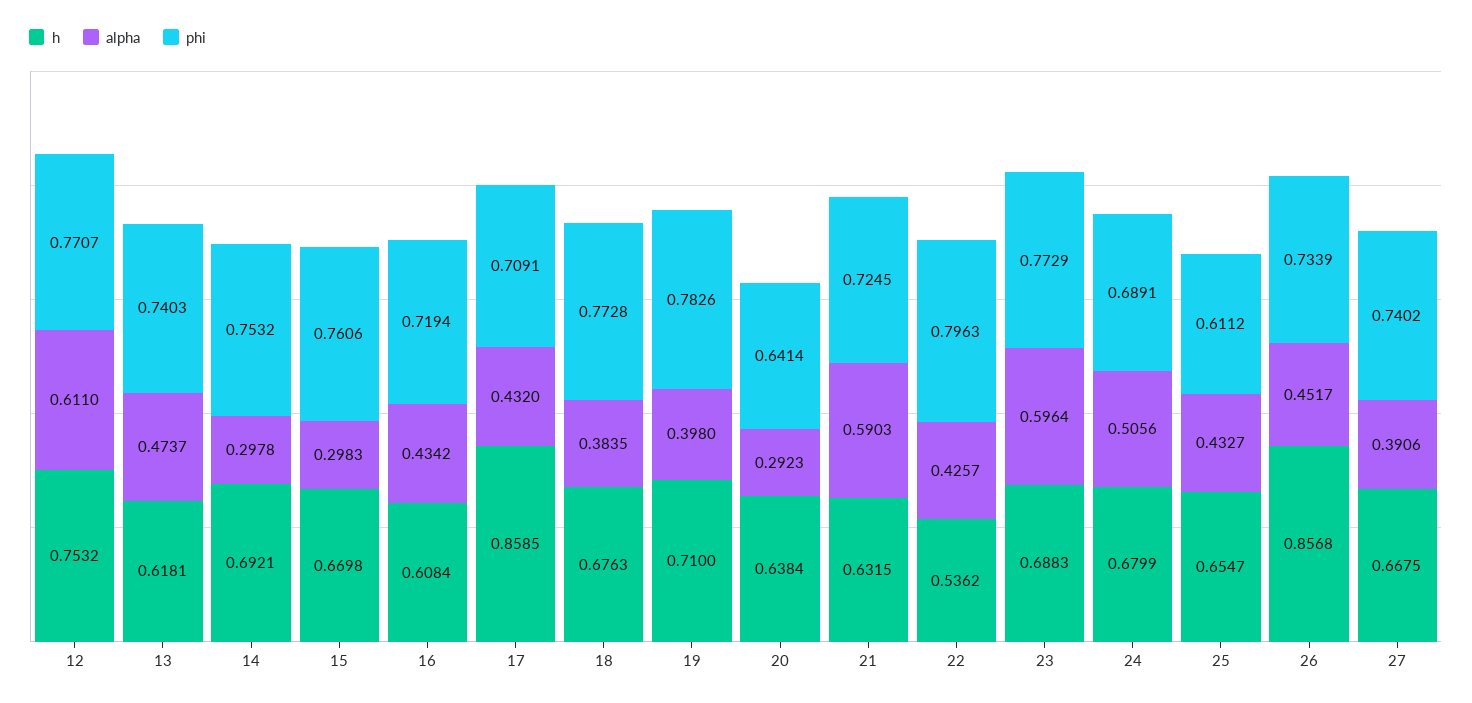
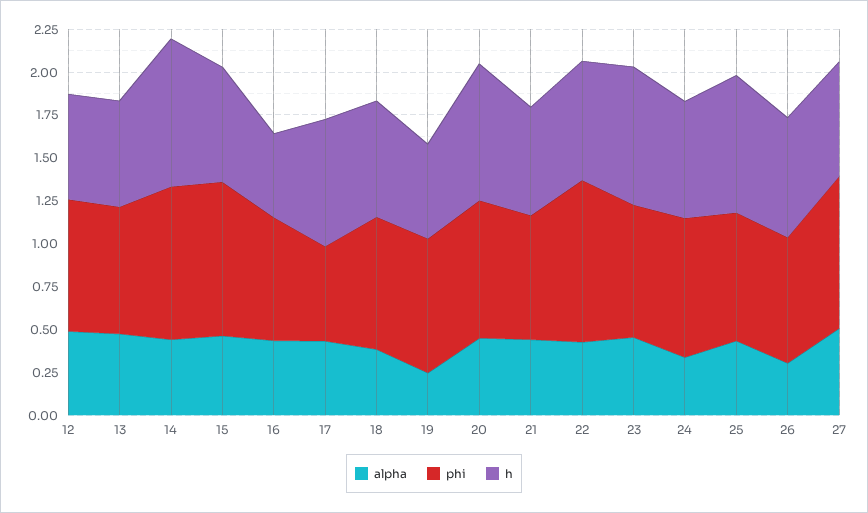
h, 12: 0.7532 -> 0.6
alpha, 12: 0.611 -> 0.5
h, 14: 0.6921 -> 0.85
alpha, 14: 0.2978 -> 0.45
phi, 14: 0.7532 -> 0.9
alpha, 15: 0.2983 -> 0.45
phi, 15: 0.7606 -> 0.9
h, 16: 0.6084 -> 0.5
h, 17: 0.8585 -> 0.75
phi, 17: 0.7091 -> 0.55
h, 19: 0.71 -> 0.55
alpha, 19: 0.398 -> 0.25
h, 20: 0.6384 -> 0.8
alpha, 20: 0.2923 -> 0.45
phi, 20: 0.6414 -> 0.8
alpha, 21: 0.5903 -> 0.45
h, 22: 0.5362 -> 0.7
phi, 22: 0.7963 -> 0.95
h, 23: 0.6883 -> 0.8
alpha, 23: 0.5964 -> 0.45
alpha, 24: 0.5056 -> 0.35
phi, 24: 0.6891 -> 0.8
h, 25: 0.6547 -> 0.8
phi, 25: 0.6112 -> 0.75
h, 26: 0.8568 -> 0.7
alpha, 26: 0.4517 -> 0.3
alpha, 27: 0.3906 -> 0.5
phi, 27: 0.7402 -> 0.9

